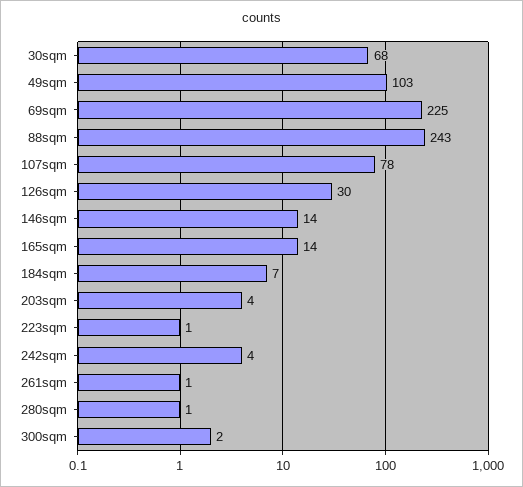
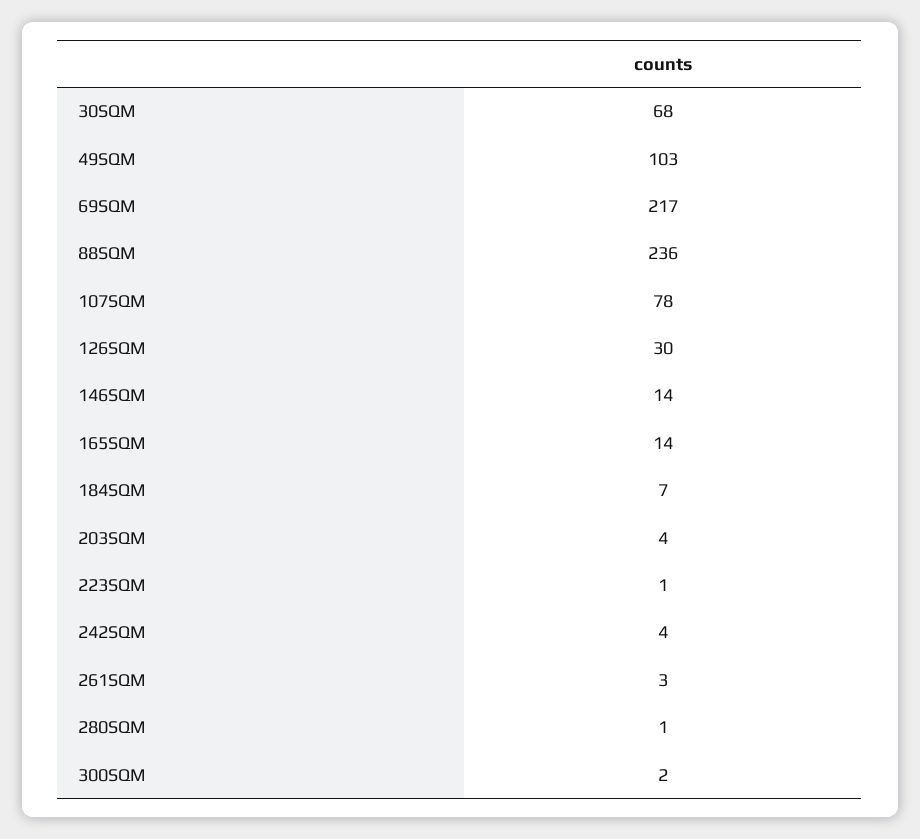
69sqm: 225 -> 217
88sqm: 243 -> 236
261sqm: 1 -> 3

